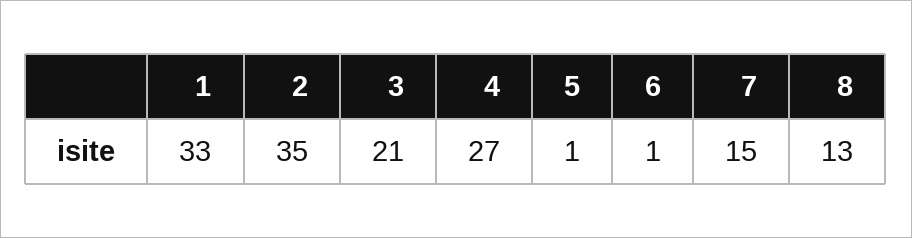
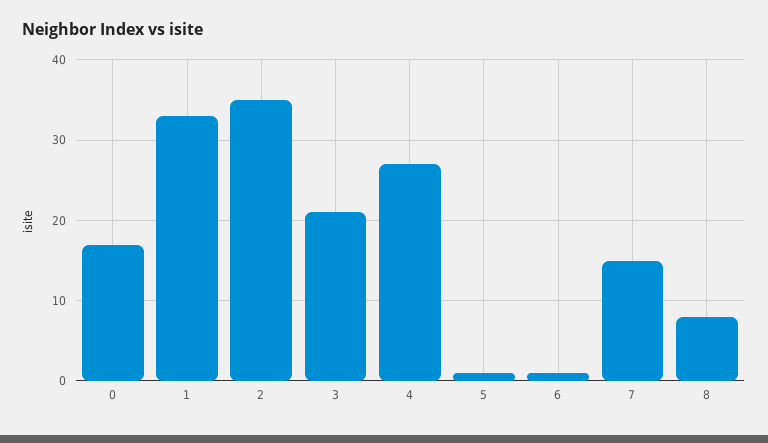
8: 13 -> 8
0: none -> 17

